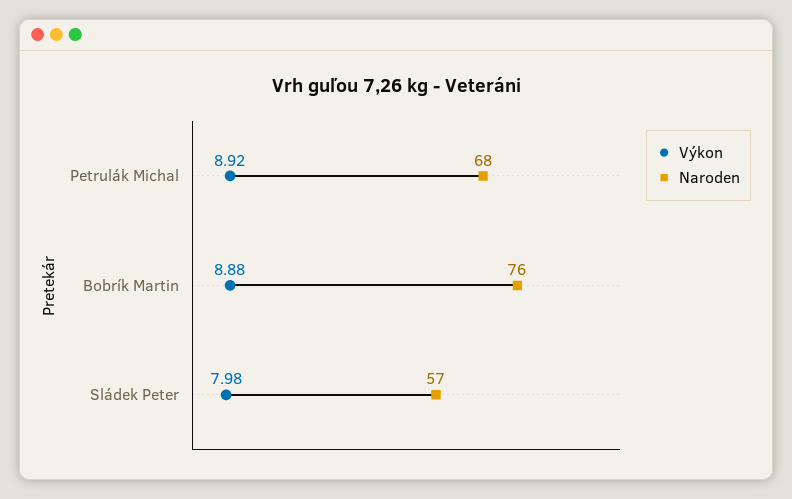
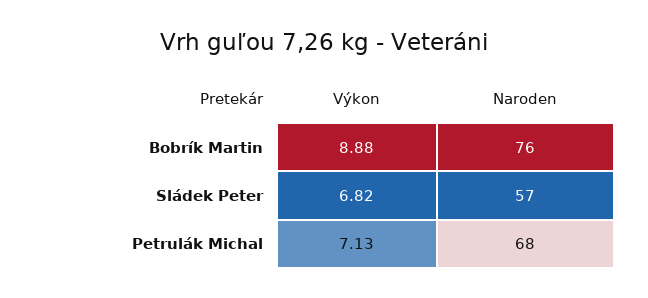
Výkon, Petrulák Michal: 8.92 -> 7.13
Výkon, Sládek Peter: 7.98 -> 6.82

